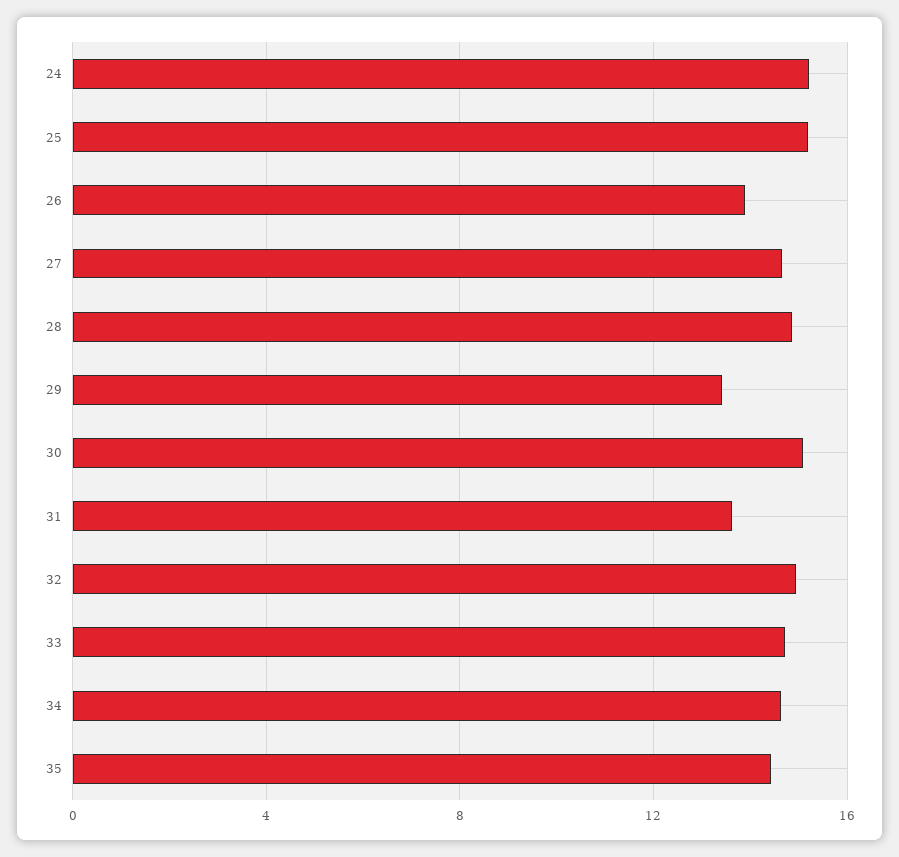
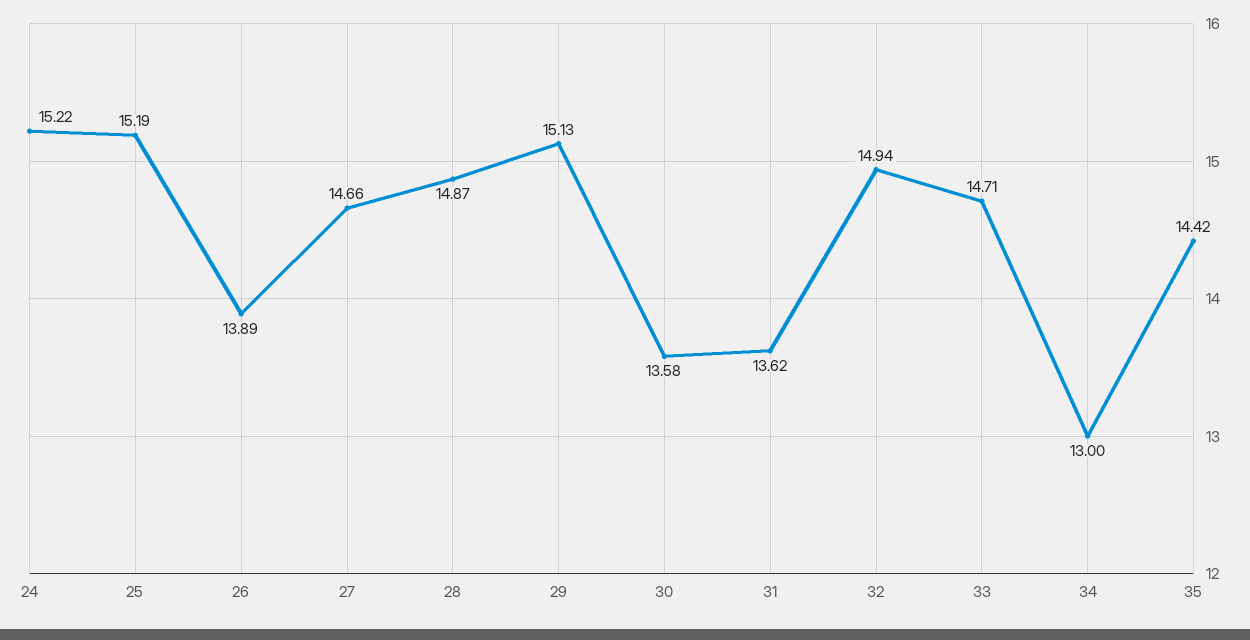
29: 13.5 -> 15.13
30: 15 -> 13.58
34: 14.5 -> 13

